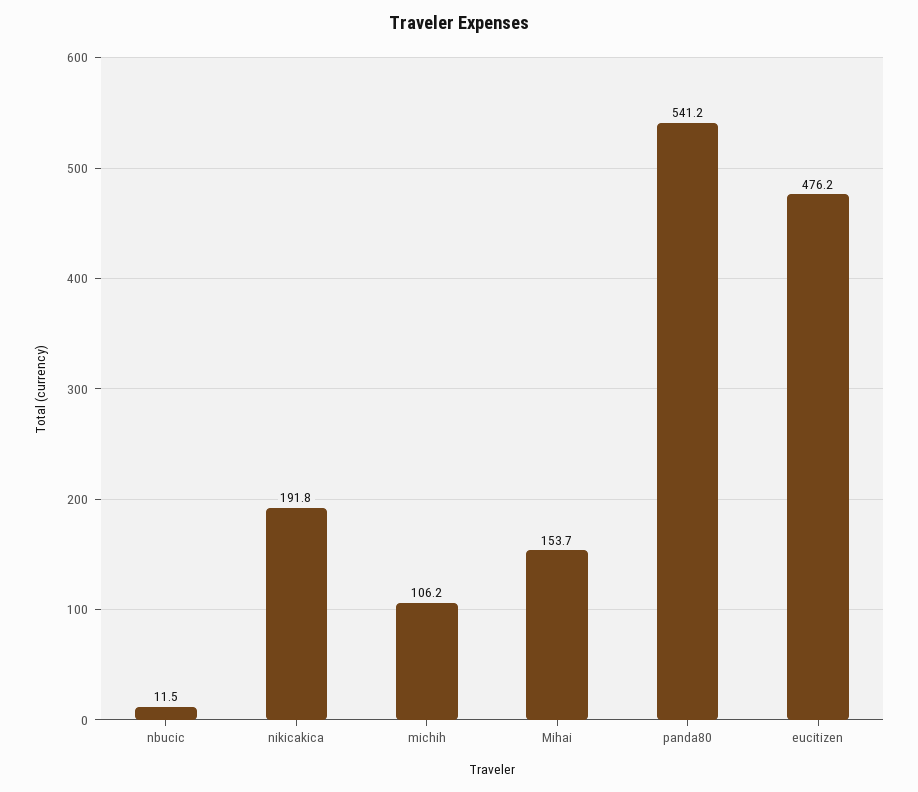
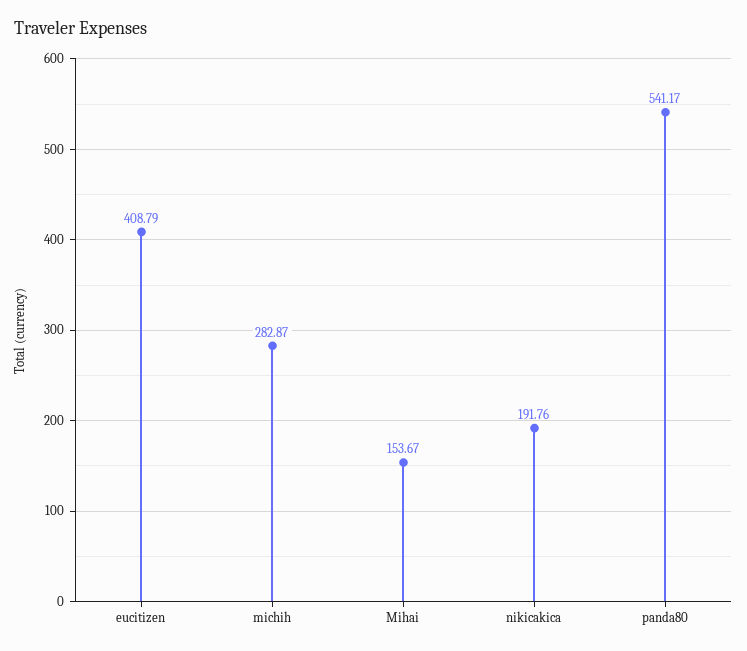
nbucic: 11.5 -> none
michih: 106.2 -> 282.87
eucitizen: 476.2 -> 408.79

